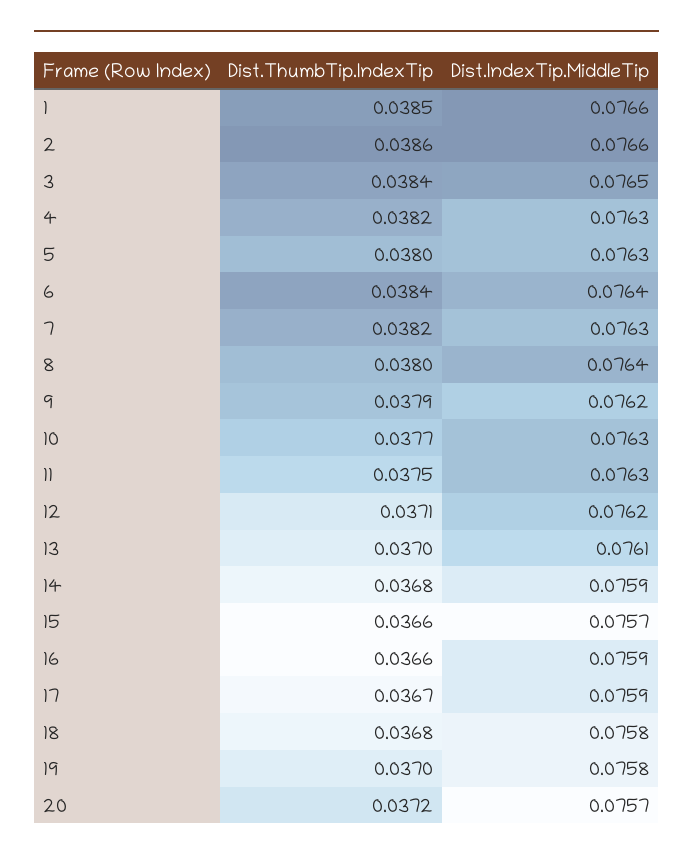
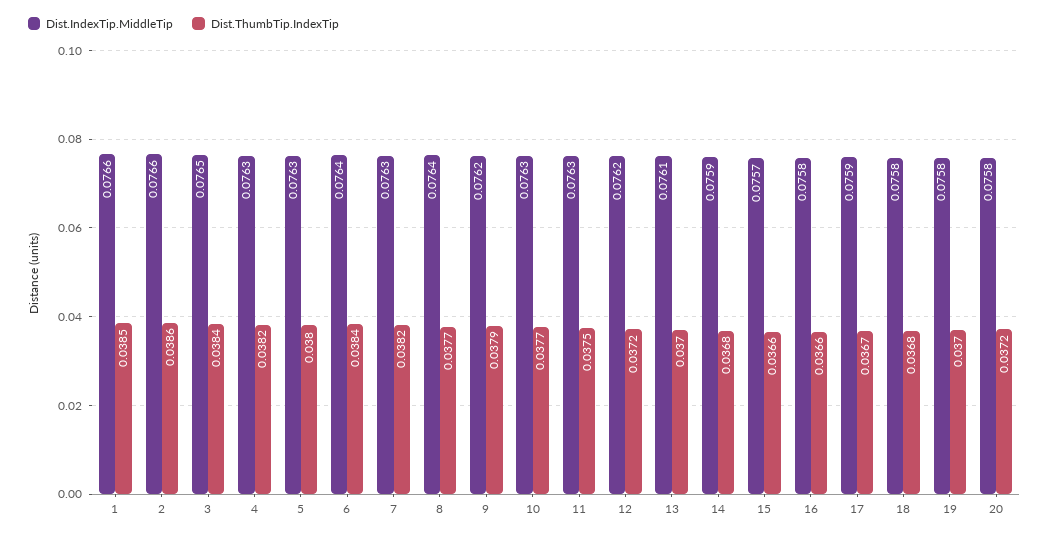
Dist.ThumbTip.IndexTip, 8: 0.038 -> 0.0377
Dist.ThumbTip.IndexTip, 12: 0.0371 -> 0.0372
Dist.IndexTip.MiddleTip, 16: 0.0759 -> 0.0758
Dist.IndexTip.MiddleTip, 20: 0.0757 -> 0.0758

